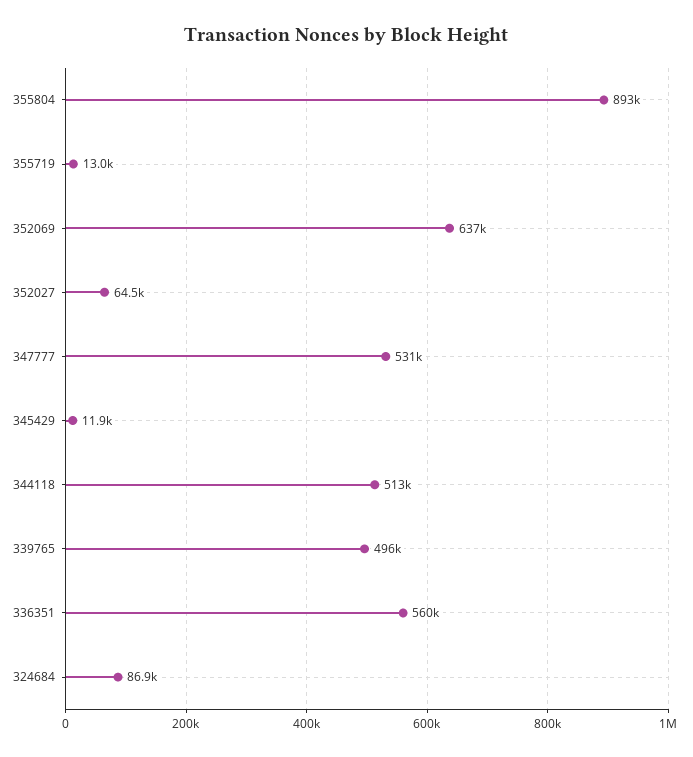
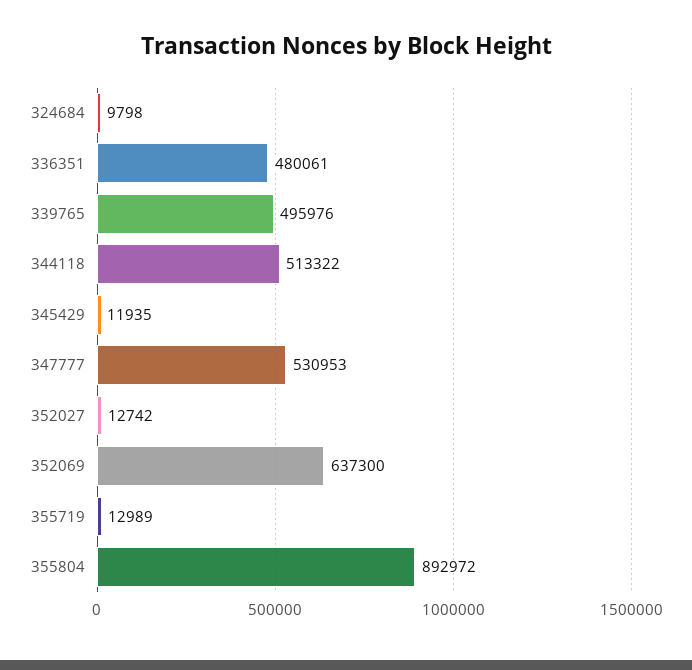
352027: 64500 -> 12742
336351: 560000 -> 480061
324684: 86900 -> 9798

